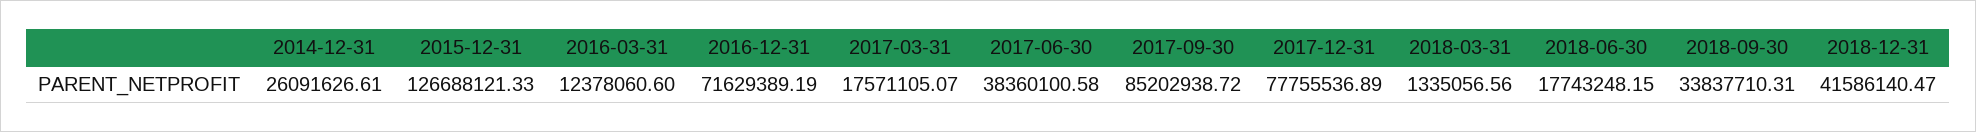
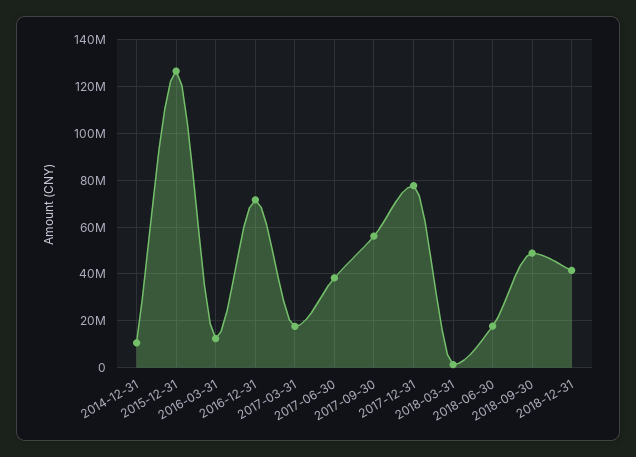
2014-12-31: 26091626.61 -> 10000000
2017-09-30: 85202938.72 -> 55000000
2018-09-30: 33837710.31 -> 50000000

